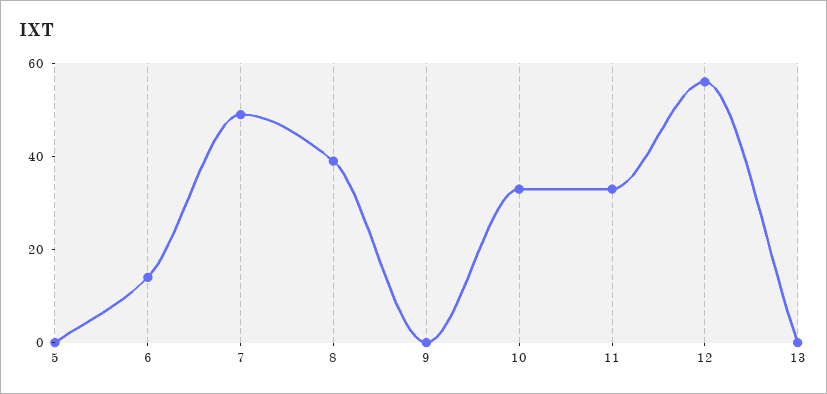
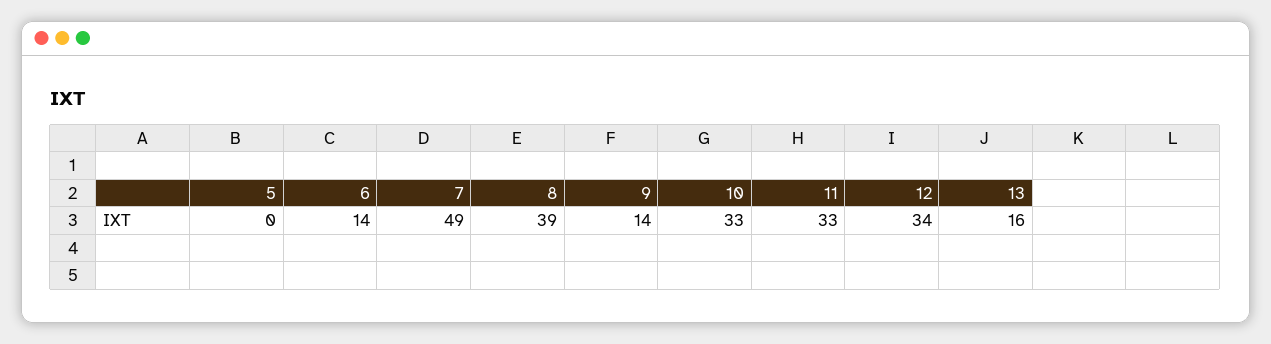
9: 0 -> 14
12: 55 -> 34
13: 0 -> 16

